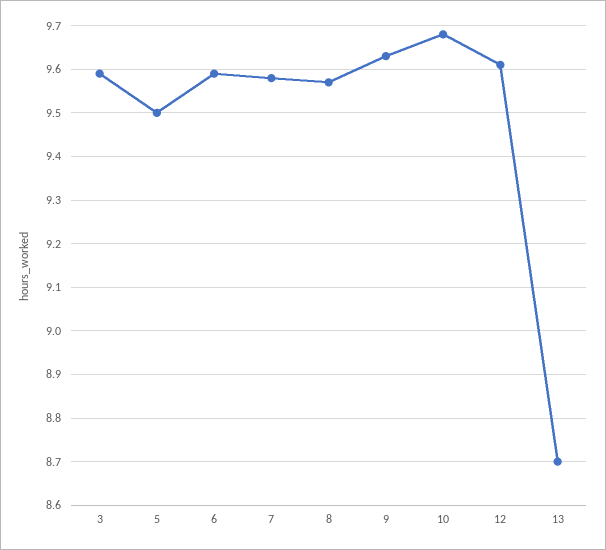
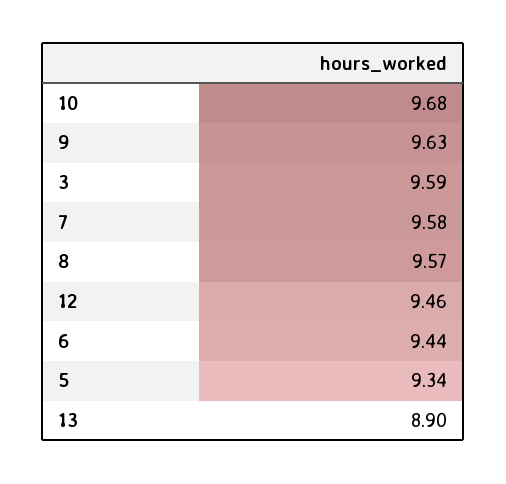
5: 9.5 -> 9.34
6: 9.6 -> 9.44
12: 9.6 -> 9.46
13: 8.7 -> 8.9

